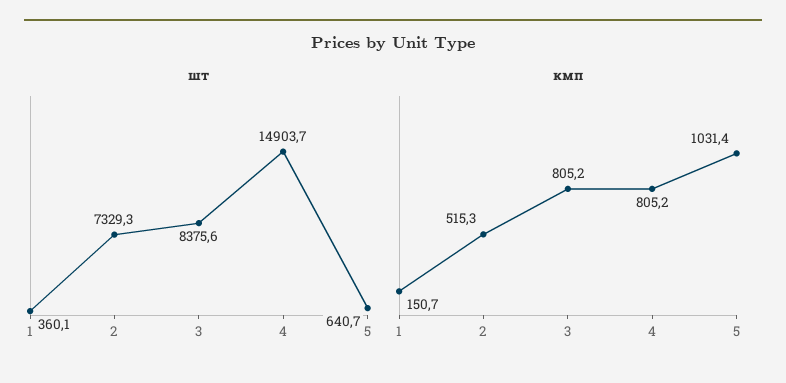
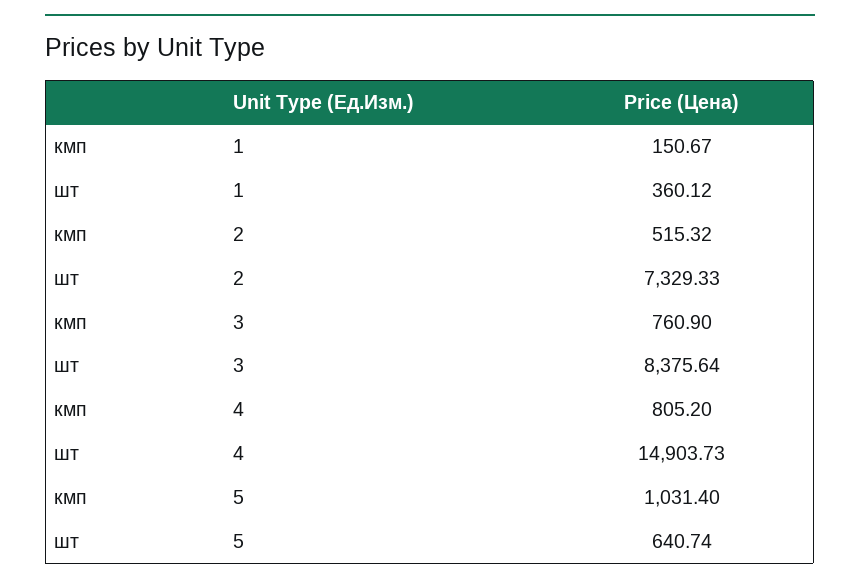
кмп, 3: 805.2 -> 760.9

